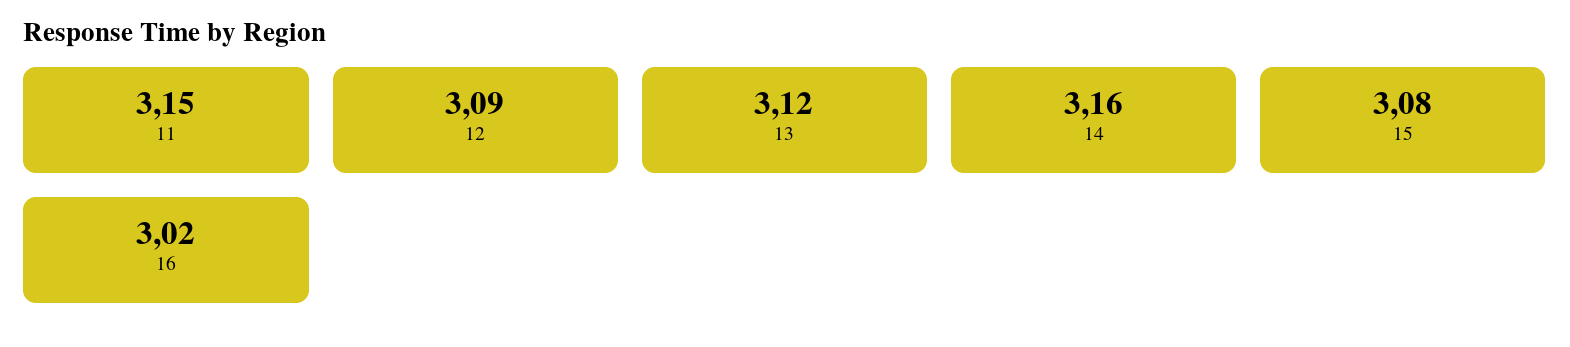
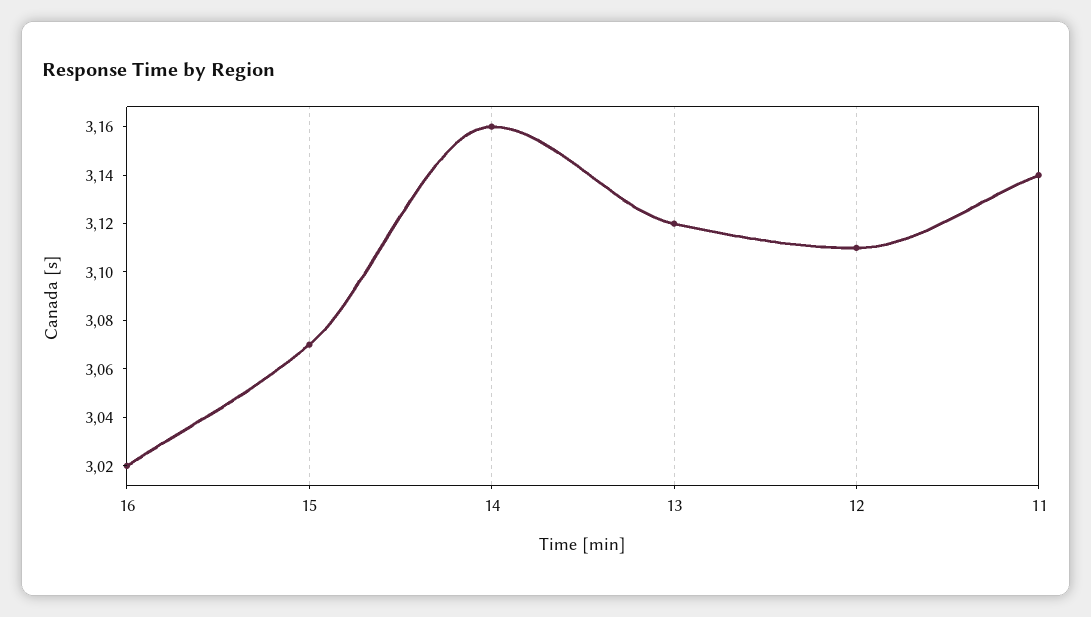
11: 3.15 -> 3.14
12: 3.09 -> 3.11
15: 3.08 -> 3.07

